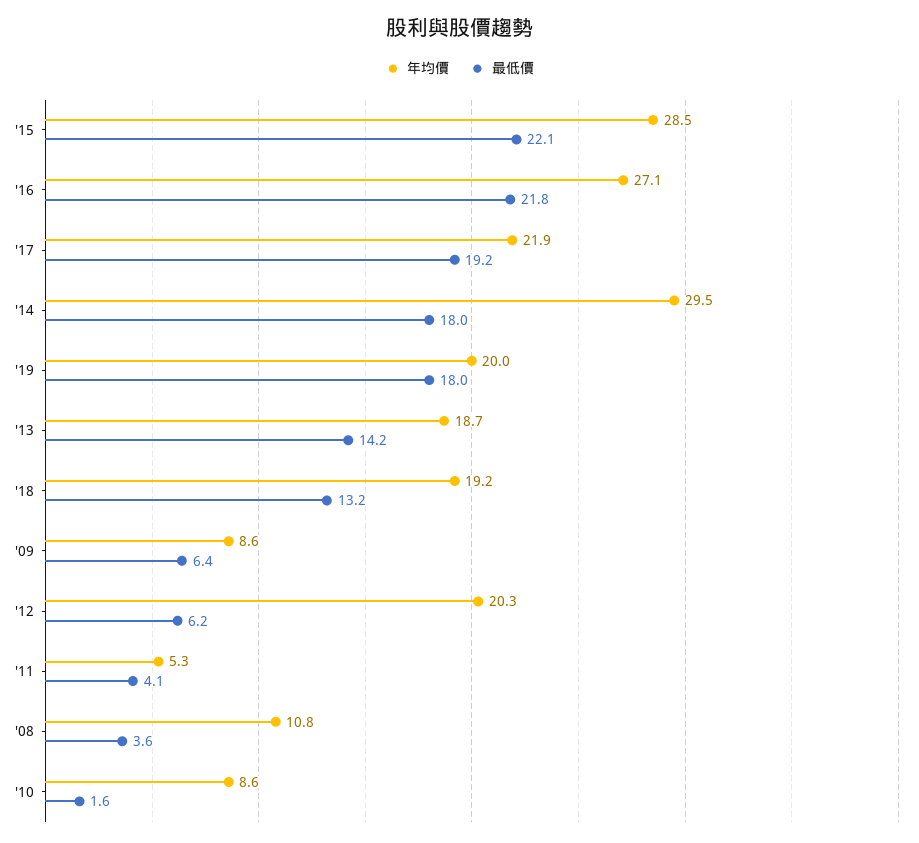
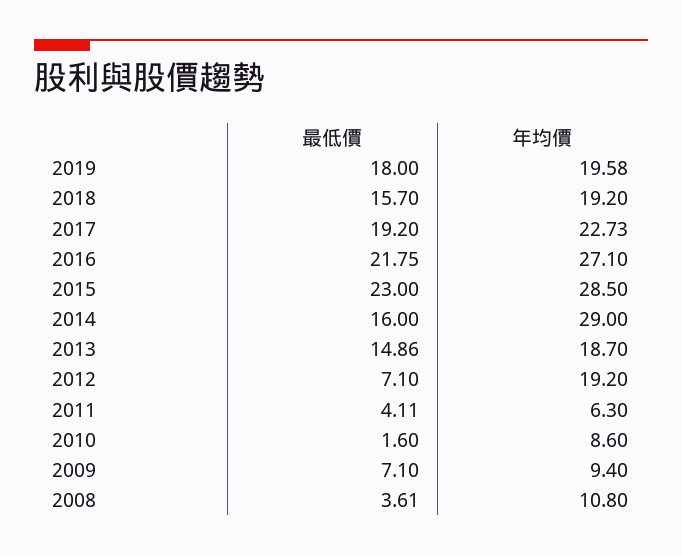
最低價, '15: 22.1 -> 23
年均價, '17: 21.9 -> 22.73
年均價, '14: 29.5 -> 29
最低價, '14: 18 -> 16
年均價, '19: 20 -> 19.58
最低價, '13: 14.2 -> 14.86
最低價, '18: 13.2 -> 15.7
年均價, '09: 8.6 -> 9.4
最低價, '09: 6.4 -> 7.1
年均價, '12: 20.3 -> 19.2
最低價, '12: 6.2 -> 7.1
年均價, '11: 5.3 -> 6.3

